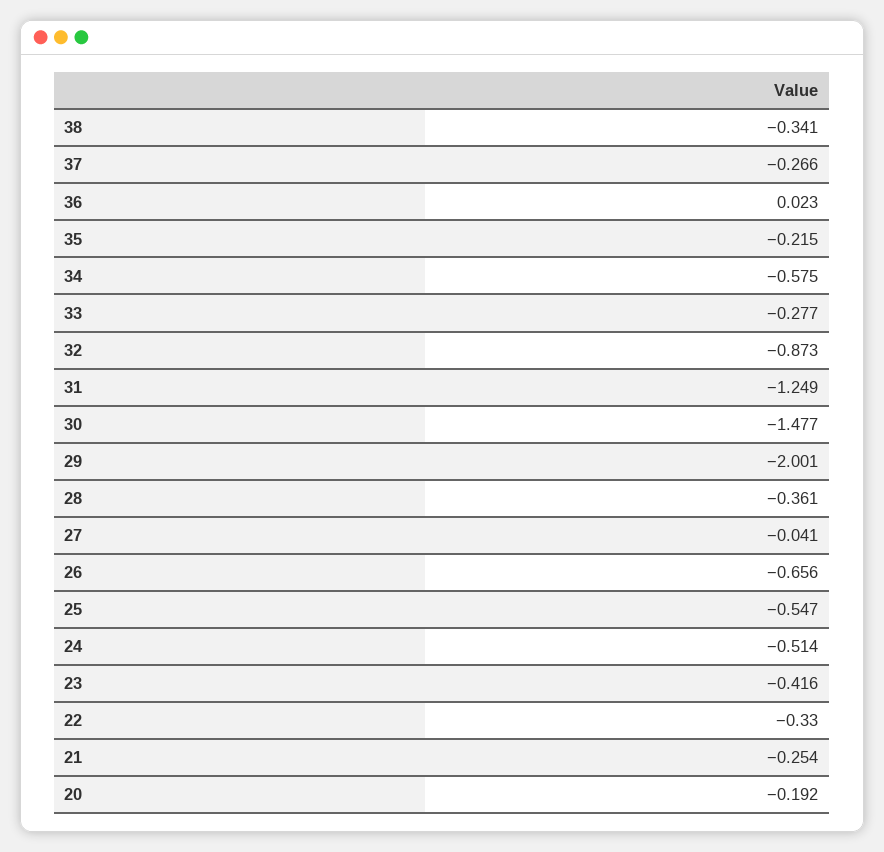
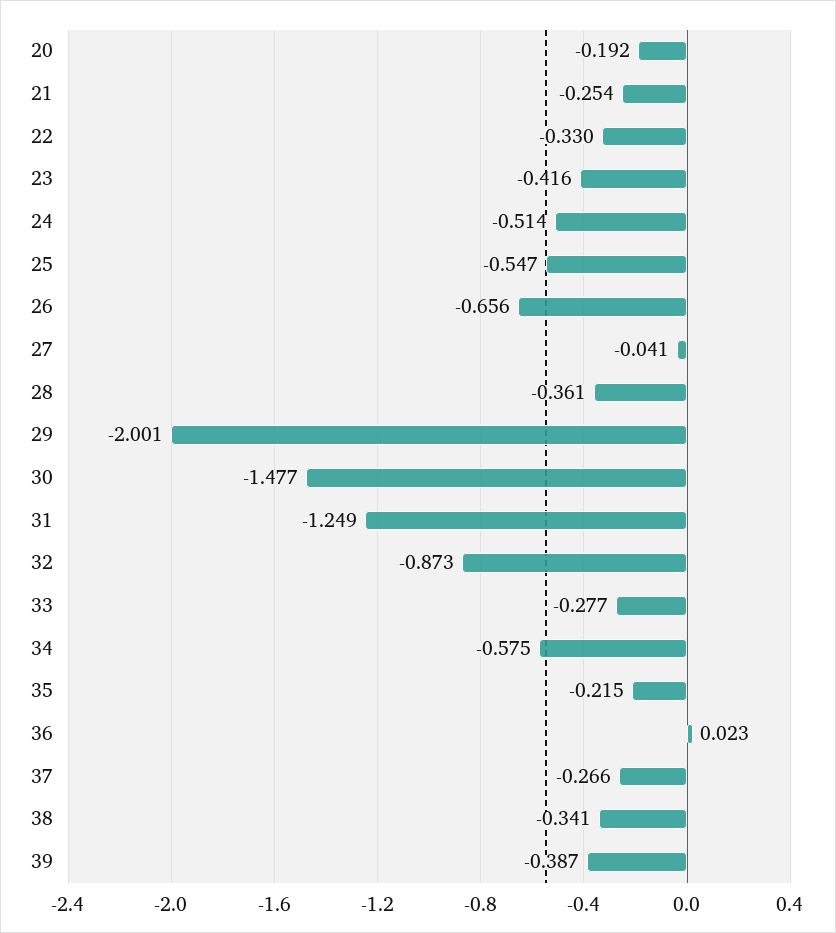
39: none -> -0.387

